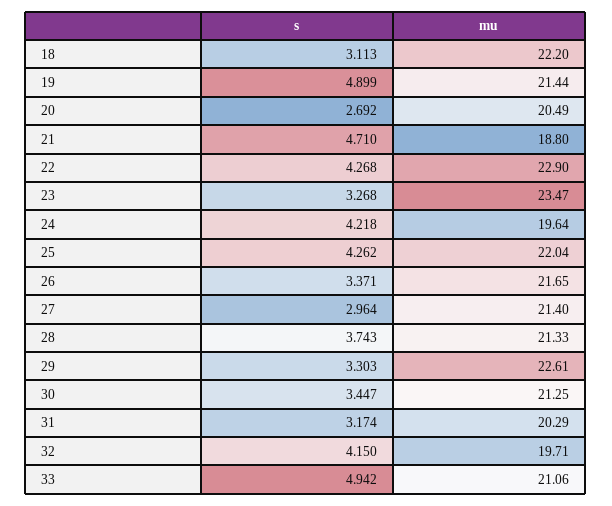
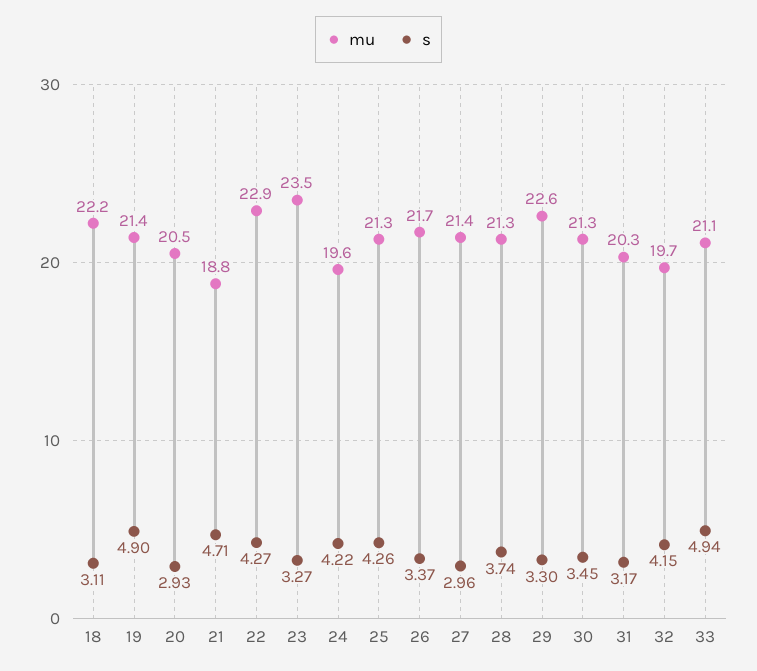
s, 20: 2.692 -> 2.93
mu, 25: 22.04 -> 21.3

